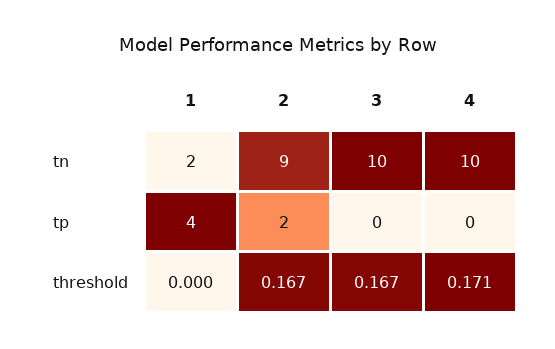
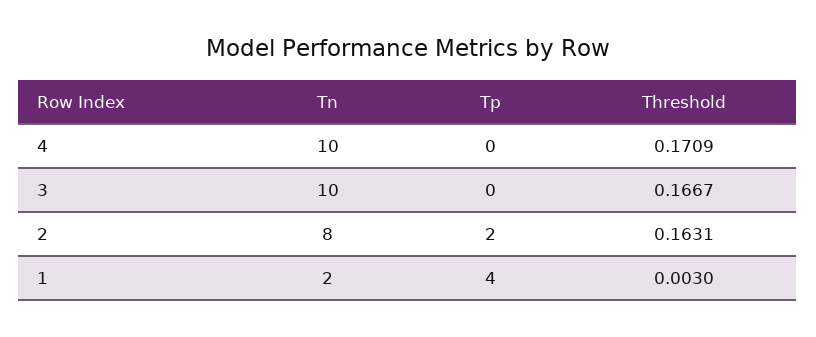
2, tn: 9 -> 8
1, threshold: 0 -> 0.003
2, threshold: 0.167 -> 0.1631

